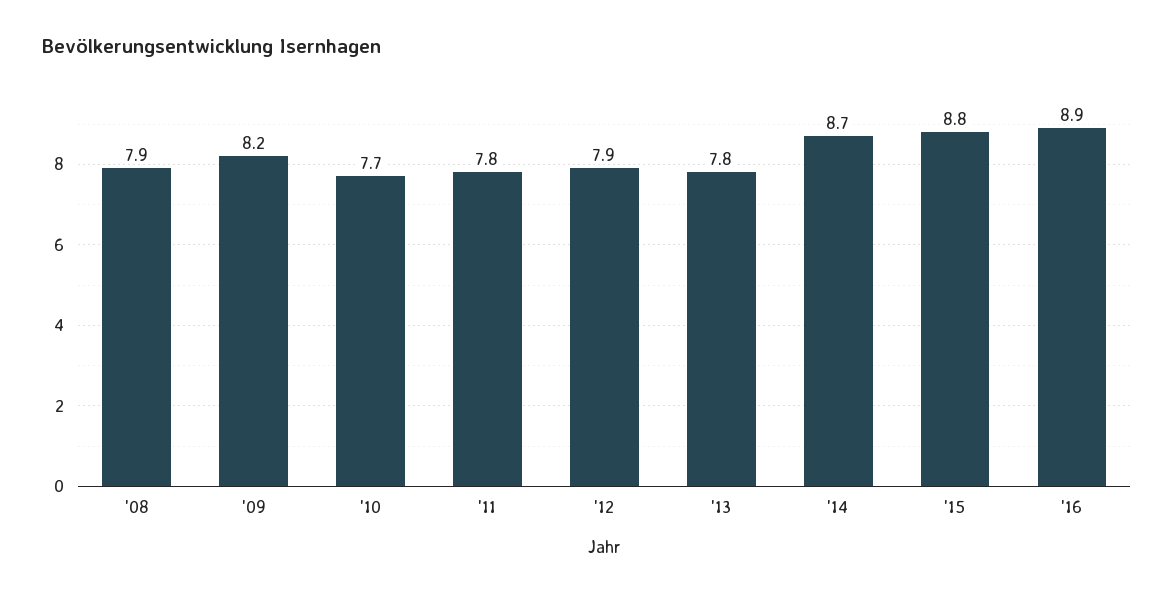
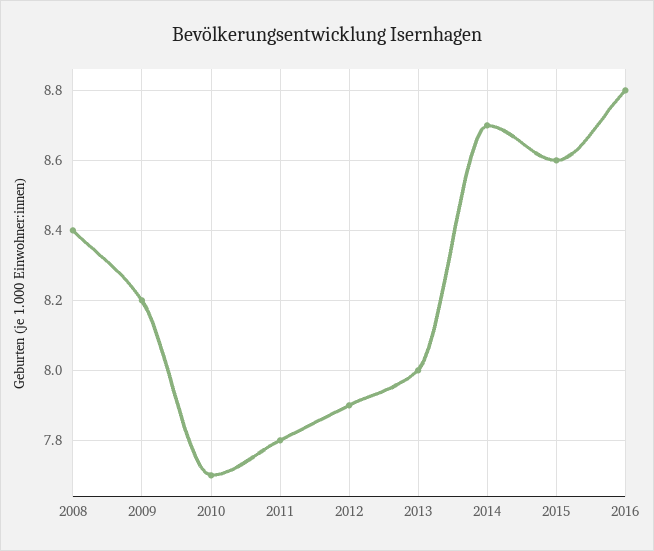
'08: 7.9 -> 8.4
'13: 7.8 -> 8
'15: 8.8 -> 8.6
'16: 8.9 -> 8.8

